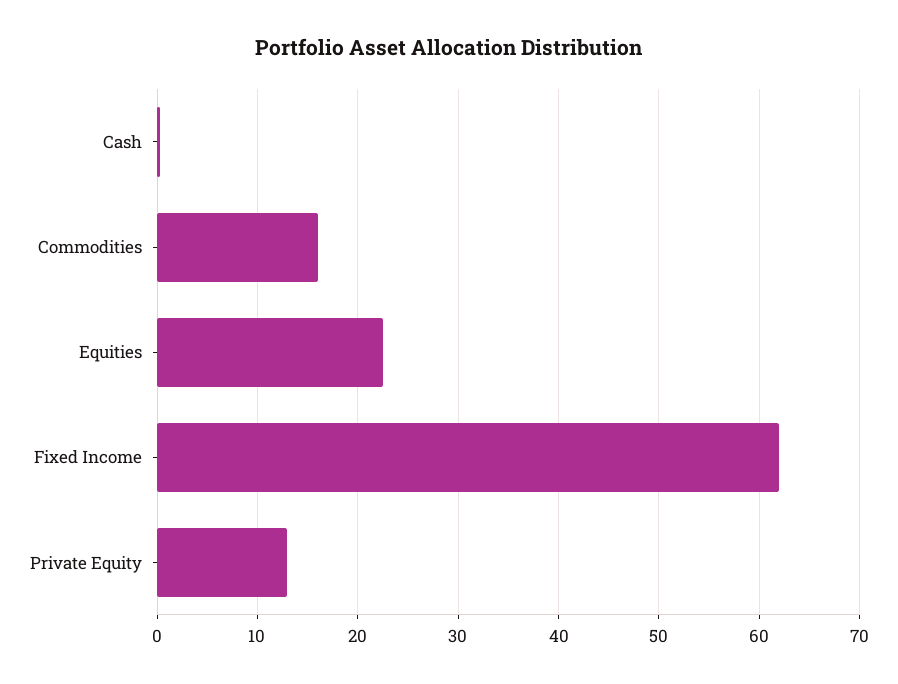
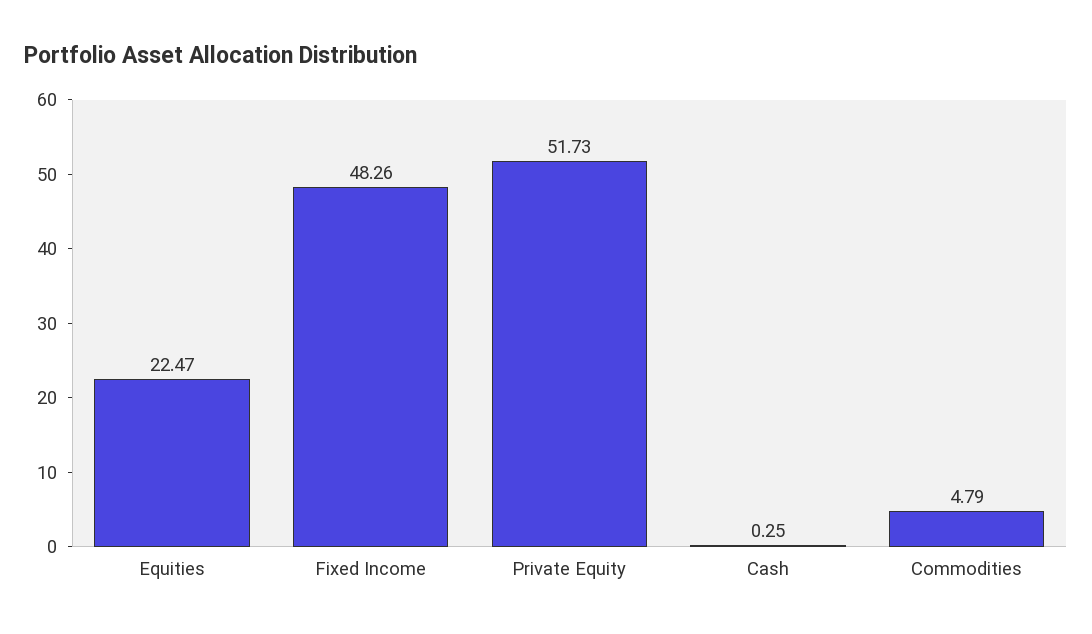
Commodities: 16 -> 4.79
Fixed Income: 62 -> 48.26
Private Equity: 13 -> 51.73

